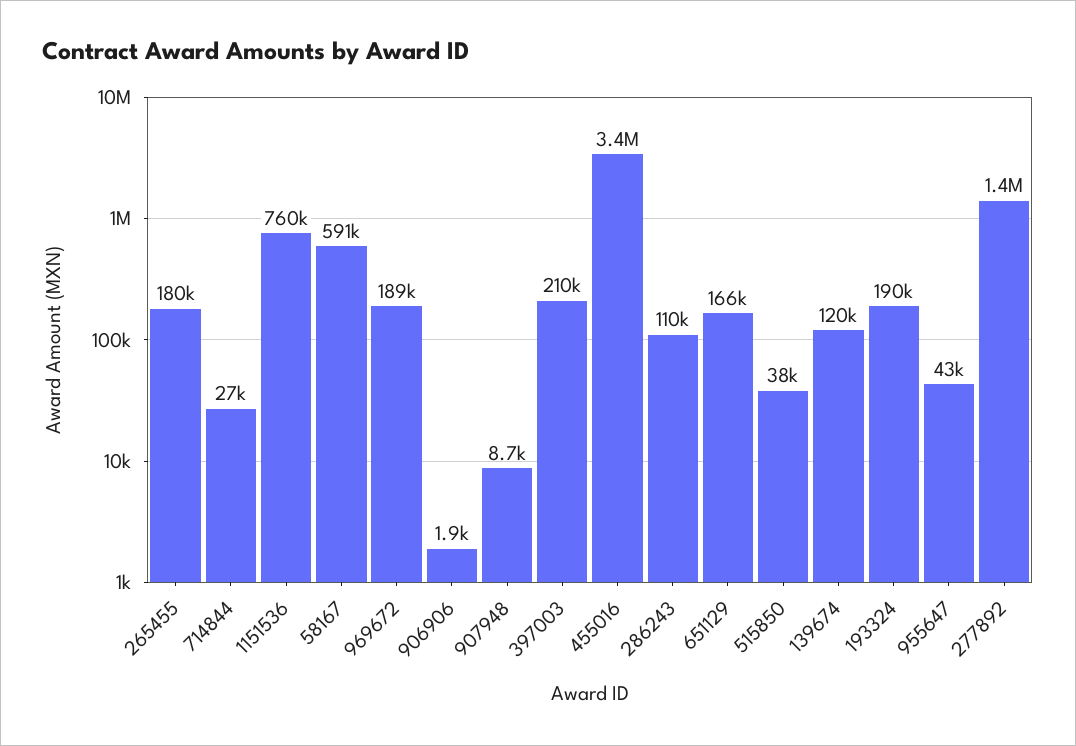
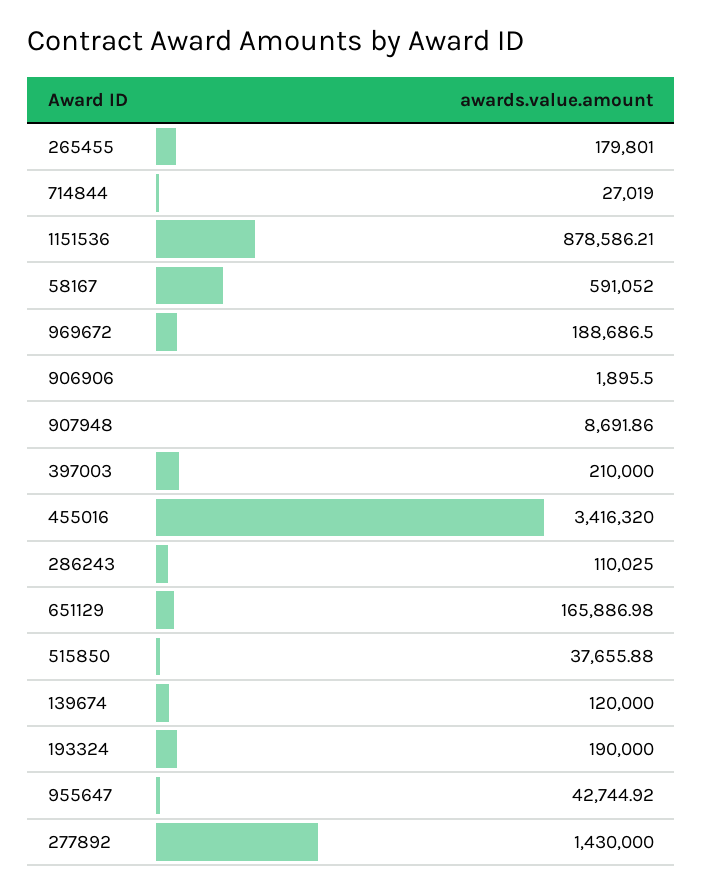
1151536: 760000 -> 878586.21

